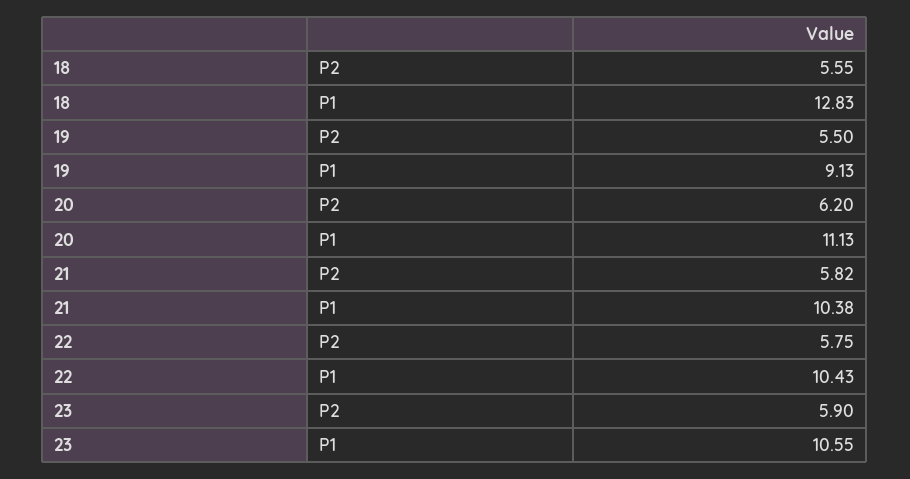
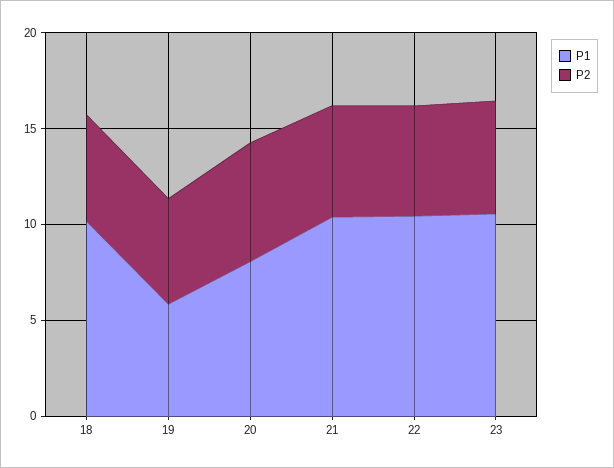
P1, 18: 12.83 -> 10
P1, 19: 9.13 -> 6
P1, 20: 11.13 -> 8

